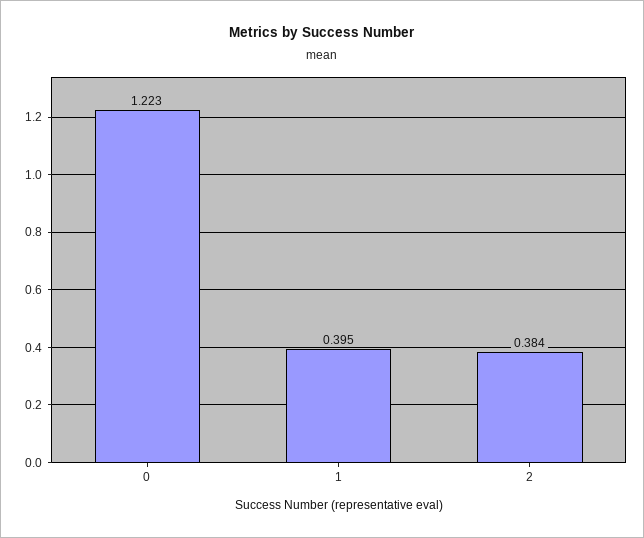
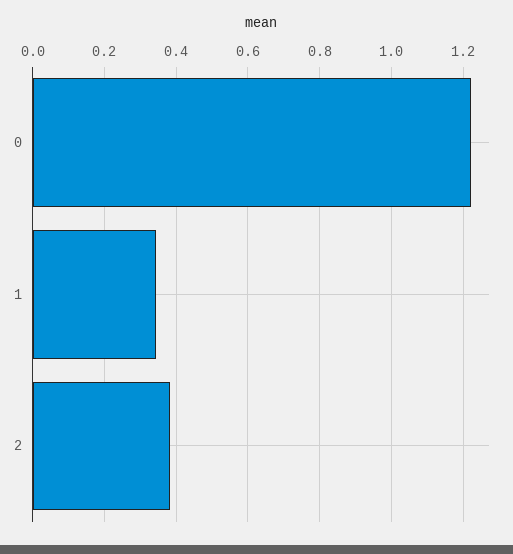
1: 0.395 -> 0.34

